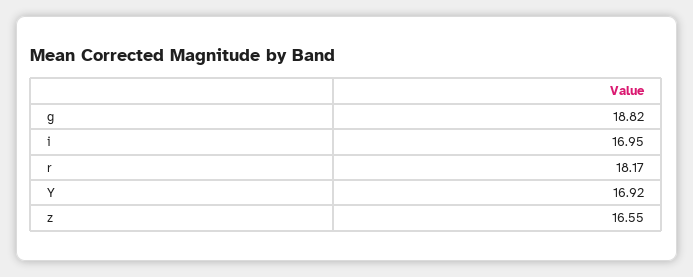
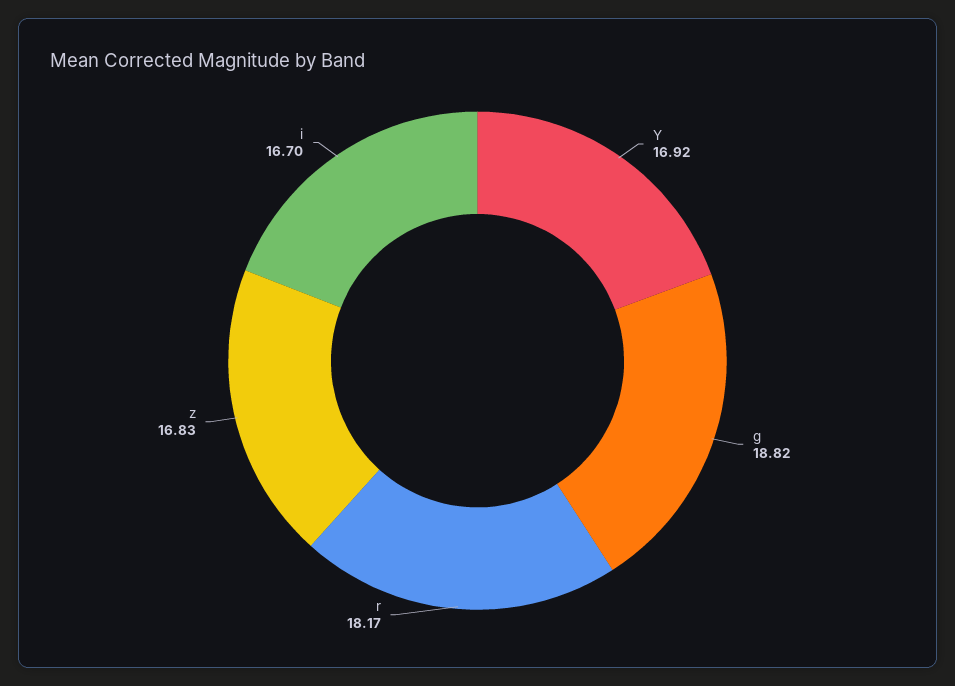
i: 16.95 -> 16.7
z: 16.55 -> 16.83

